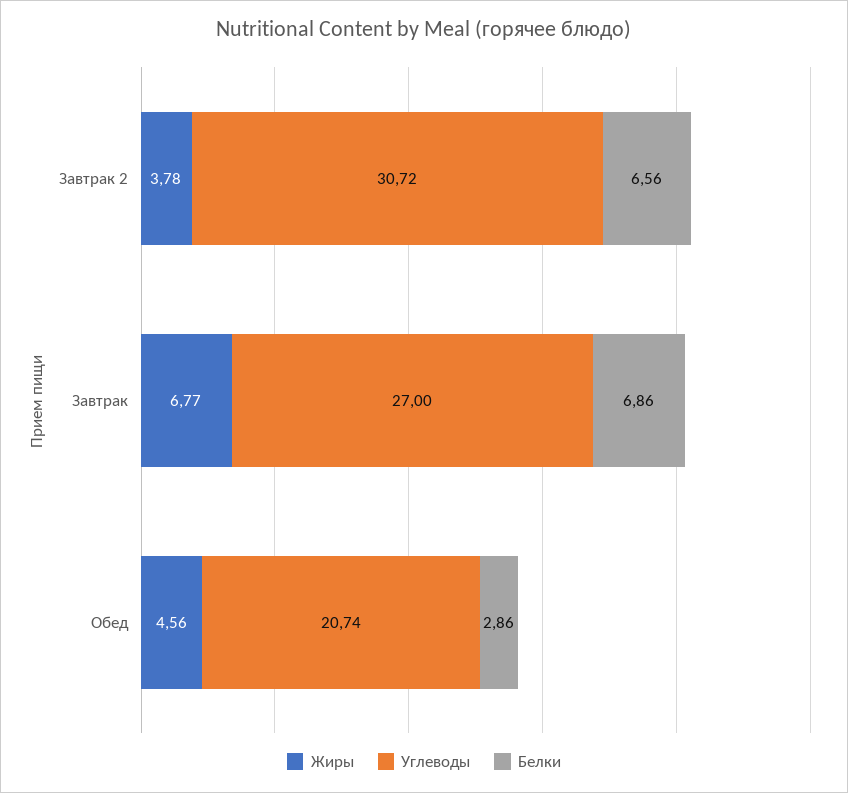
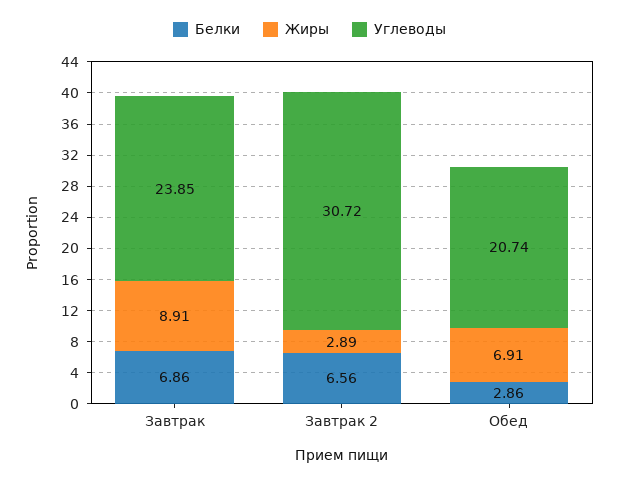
Жиры, Завтрак 2: 3.78 -> 2.89
Жиры, Завтрак: 6.77 -> 8.91
Углеводы, Завтрак: 27 -> 23.85
Жиры, Обед: 4.56 -> 6.91

